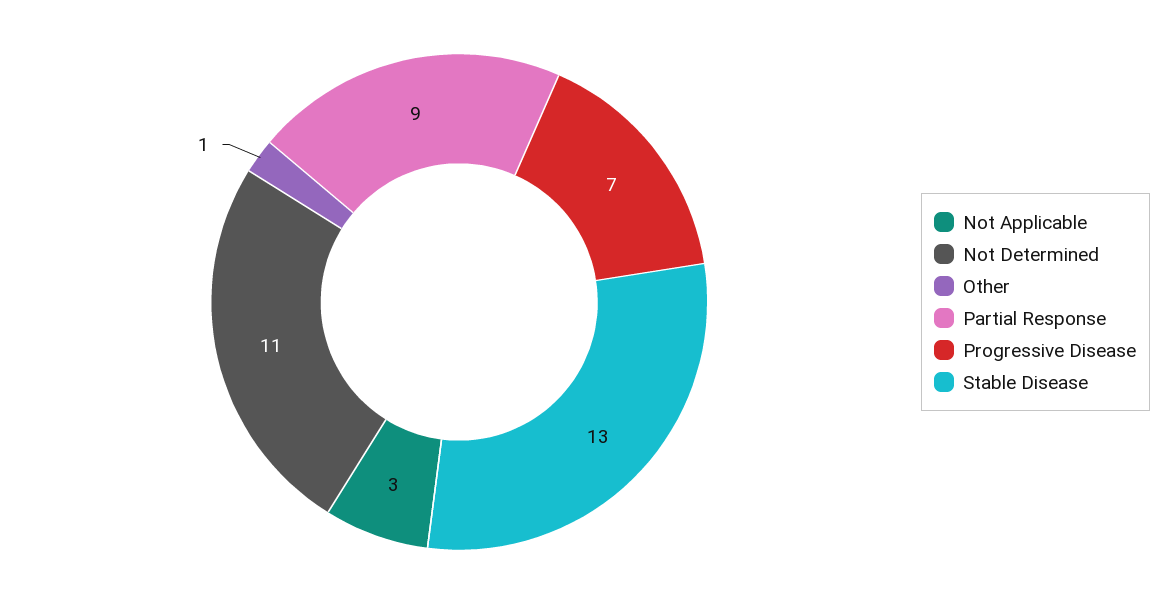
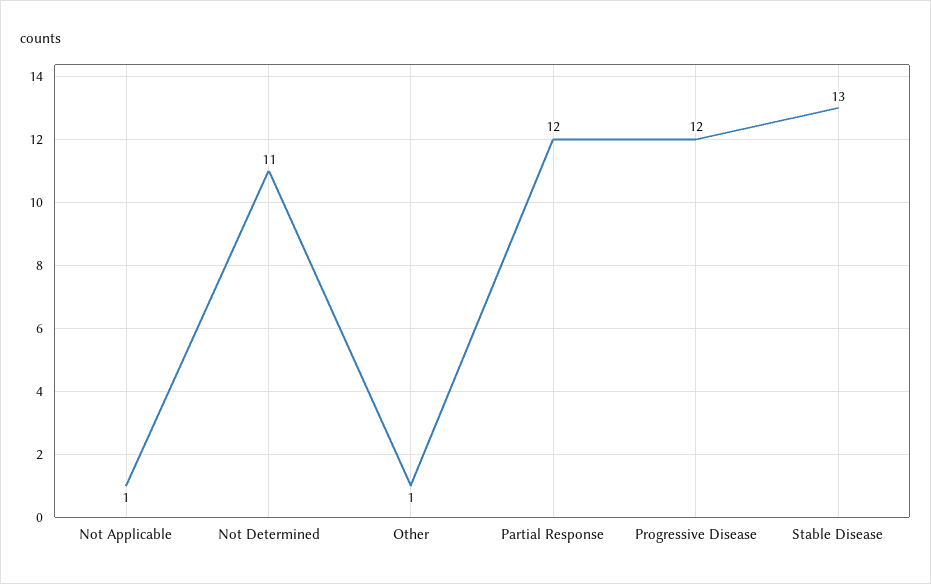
Not Applicable: 3 -> 1
Partial Response: 9 -> 12
Progressive Disease: 7 -> 12

